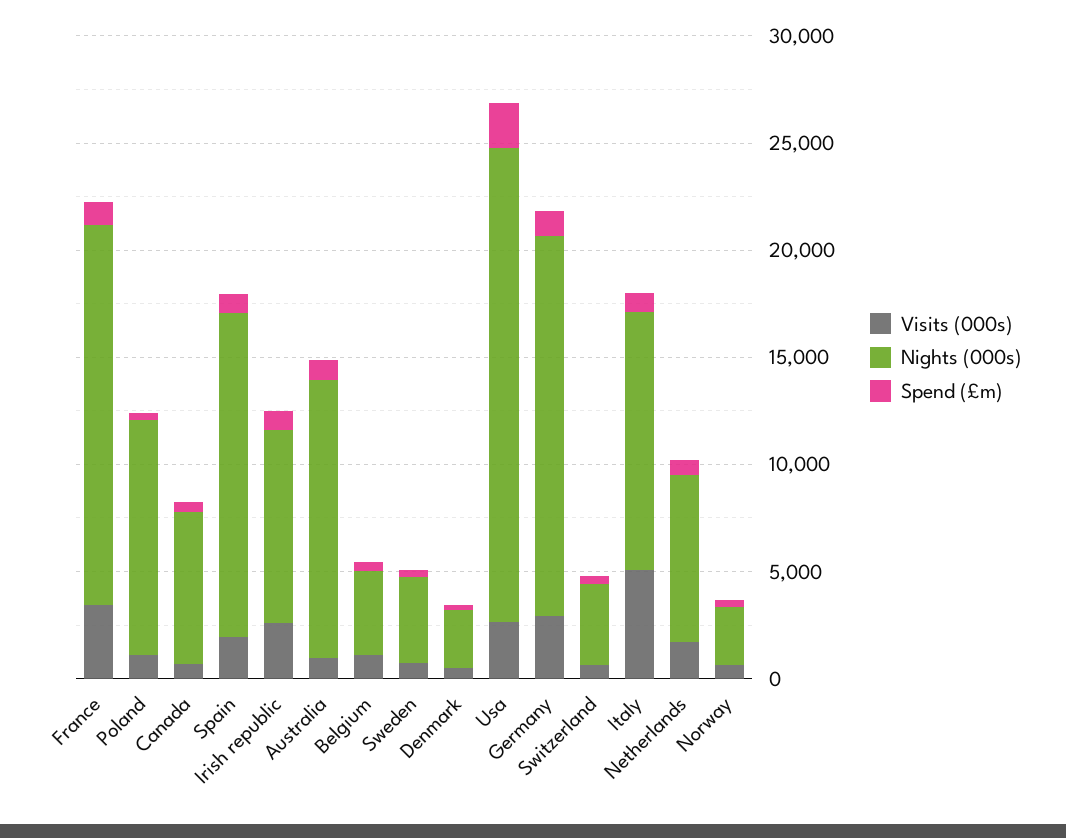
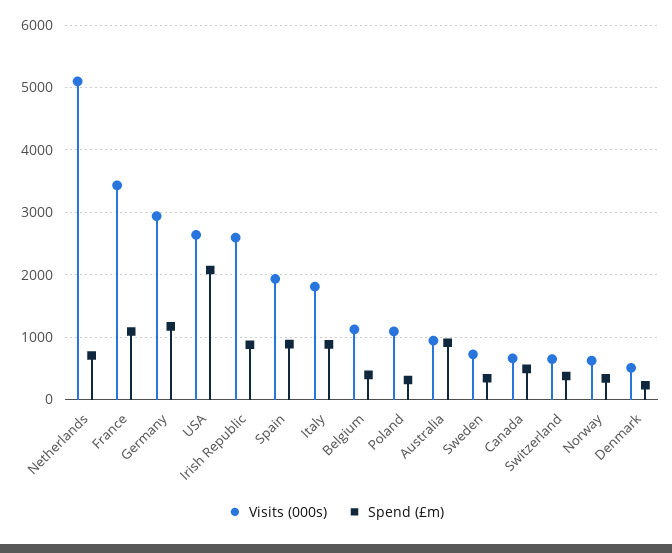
Nights (000s), France: 18000 -> none
Nights (000s), Poland: 11000 -> none
Nights (000s), Canada: 7000 -> none
Nights (000s), Spain: 15000 -> none
Nights (000s), Irish republic: 9000 -> none
Nights (000s), Australia: 13000 -> none
Nights (000s), Belgium: 4000 -> none
Nights (000s), Sweden: 4000 -> none
Nights (000s), Denmark: 3000 -> none
Nights (000s), Usa: 22000 -> none
Nights (000s), Germany: 18000 -> none
Nights (000s), Switzerland: 4000 -> none
Visits (000s), Italy: 5000 -> 1800
Nights (000s), Italy: 12000 -> none
Visits (000s), Netherlands: 2000 -> 5100
Nights (000s), Netherlands: 8000 -> none
Nights (000s), Norway: 3000 -> none

